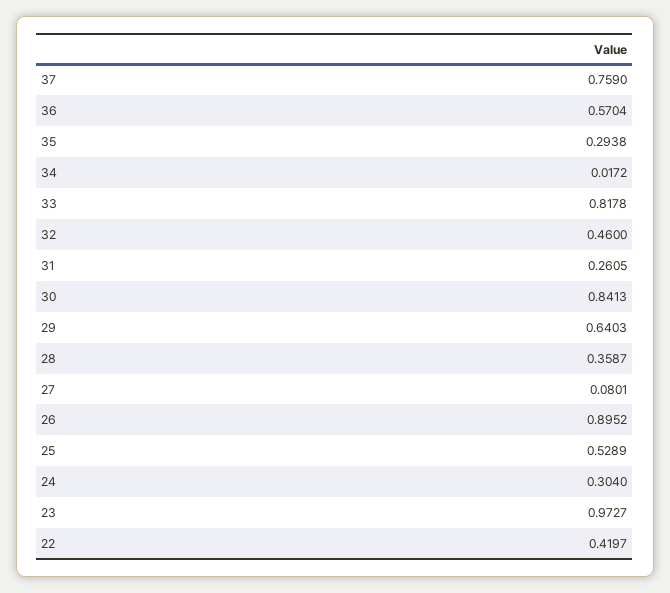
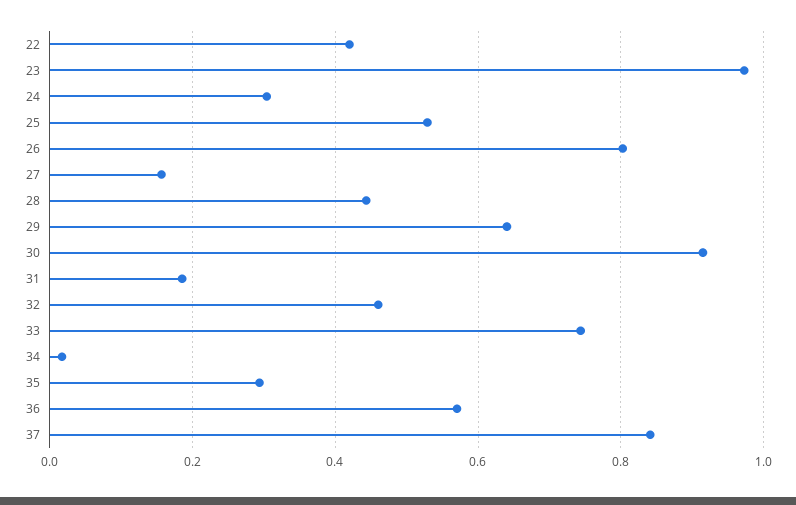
37: 0.759 -> 0.84
33: 0.8178 -> 0.74
31: 0.2605 -> 0.18
30: 0.8413 -> 0.92
28: 0.3587 -> 0.44
27: 0.0801 -> 0.16
26: 0.8952 -> 0.8

